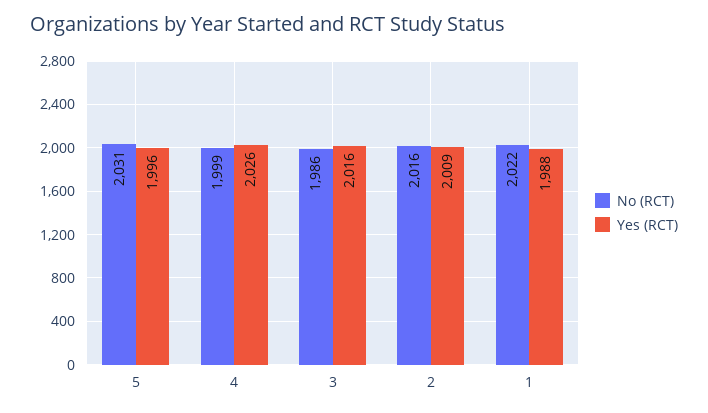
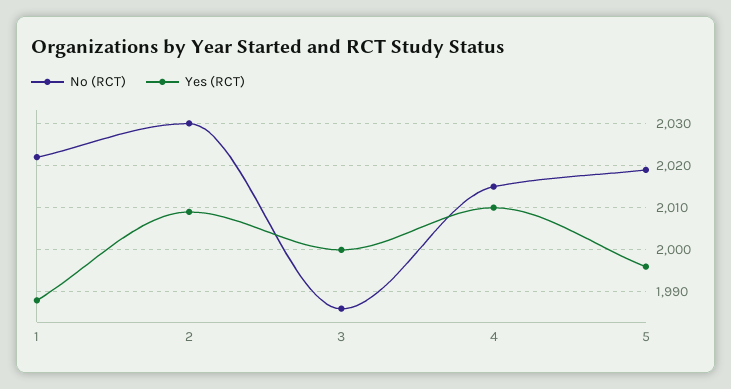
No (RCT), 5: 2031 -> 2020
No (RCT), 4: 1999 -> 2015
Yes (RCT), 4: 2026 -> 2010
Yes (RCT), 3: 2016 -> 2000
No (RCT), 2: 2016 -> 2030

